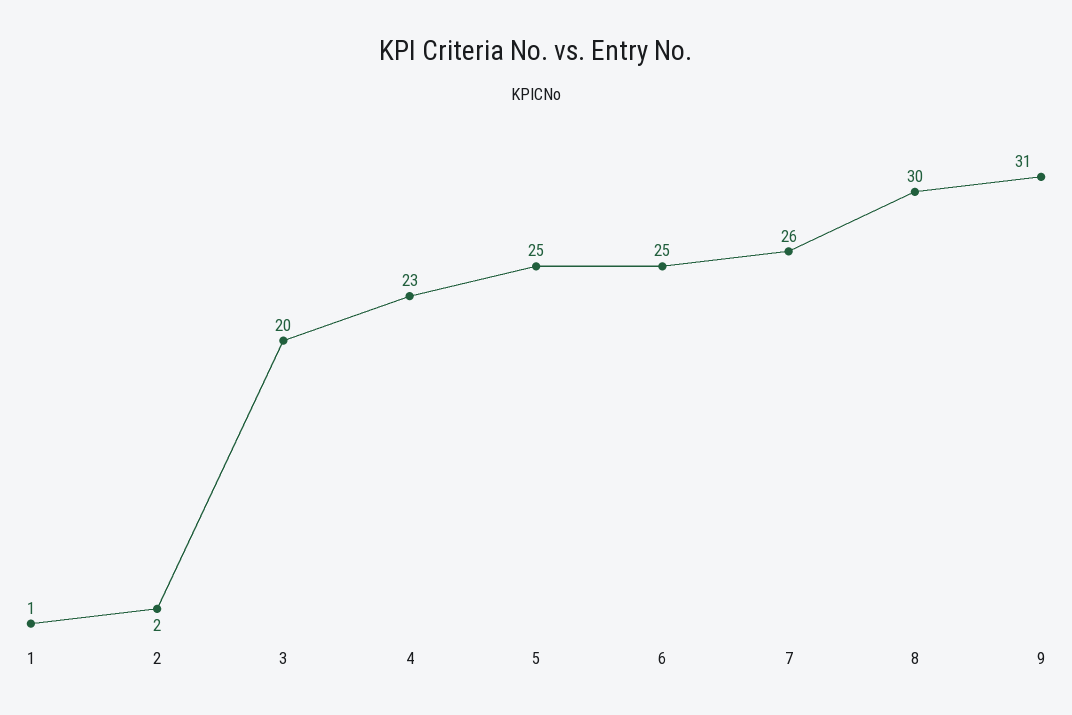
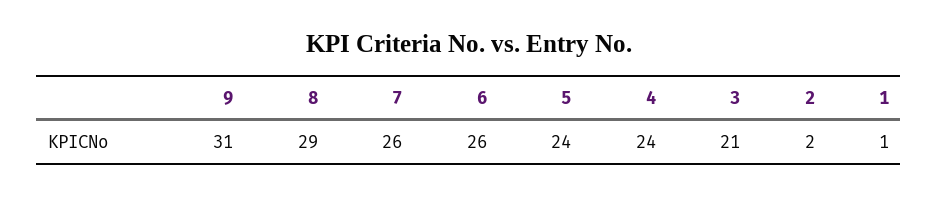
3: 20 -> 21
4: 23 -> 24
5: 25 -> 24
6: 25 -> 26
8: 30 -> 29

